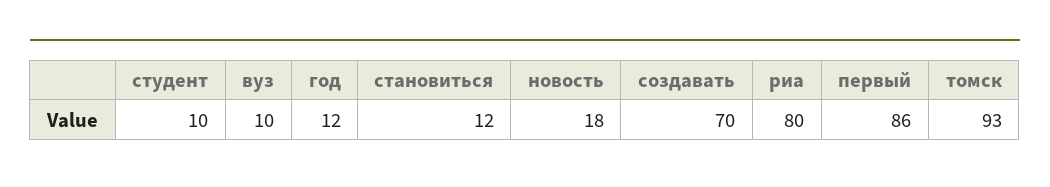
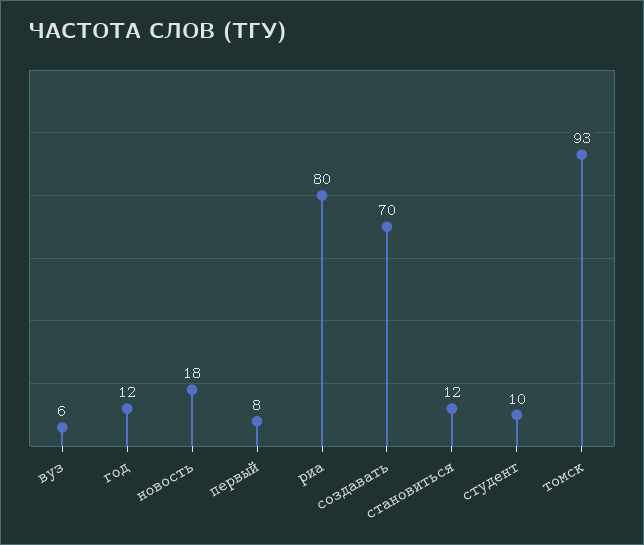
вуз: 10 -> 6
первый: 86 -> 8

